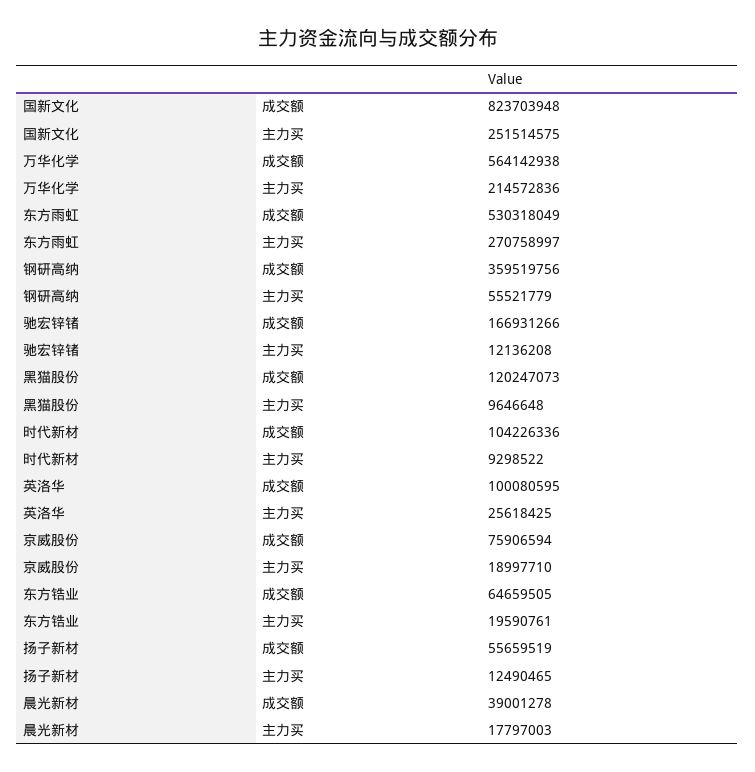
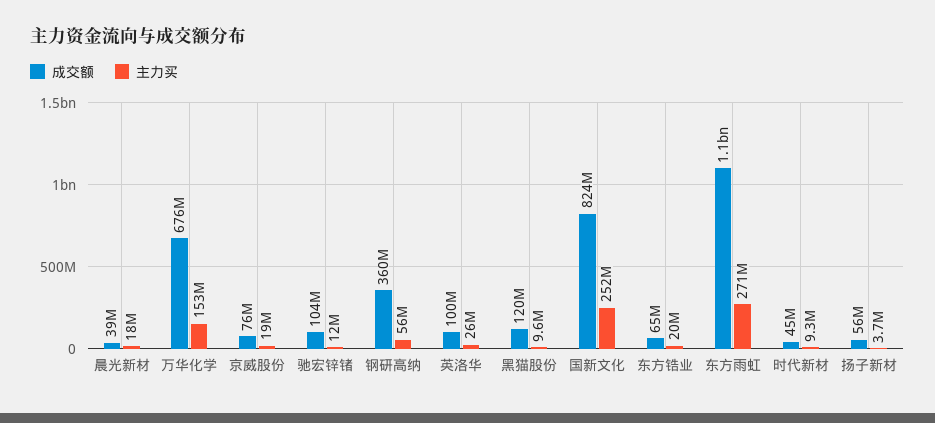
成交额, 万华化学: 564142938 -> 676000000
主力买, 万华化学: 214572836 -> 153000000
成交额, 东方雨虹: 530318049 -> 1100000000
成交额, 驰宏锌锗: 166931266 -> 104000000
成交额, 时代新材: 104226336 -> 45000000
主力买, 扬子新材: 12490465 -> 3700000

